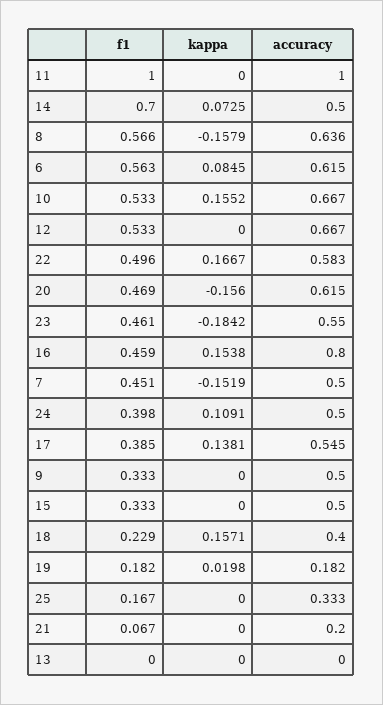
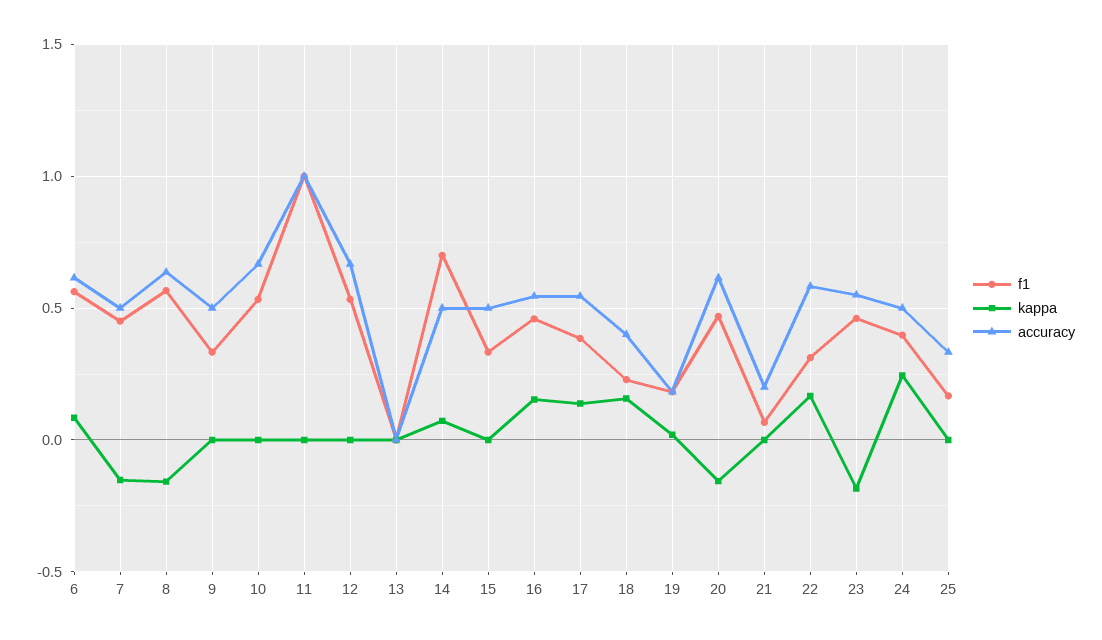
kappa, 10: 0.1552 -> 0
f1, 22: 0.496 -> 0.3
accuracy, 16: 0.8 -> 0.55
kappa, 24: 0.1091 -> 0.25

